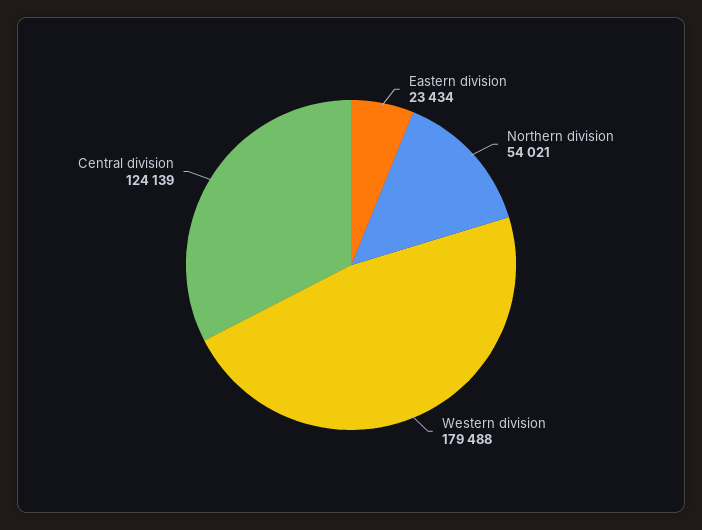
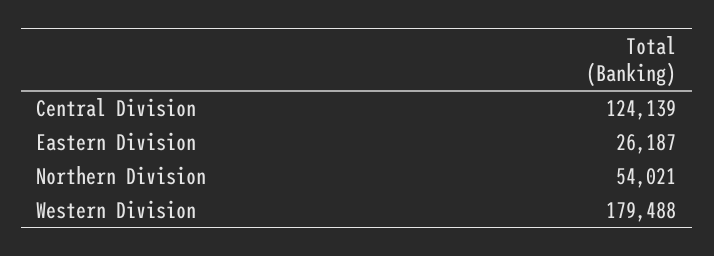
Eastern division: 23434 -> 26187

